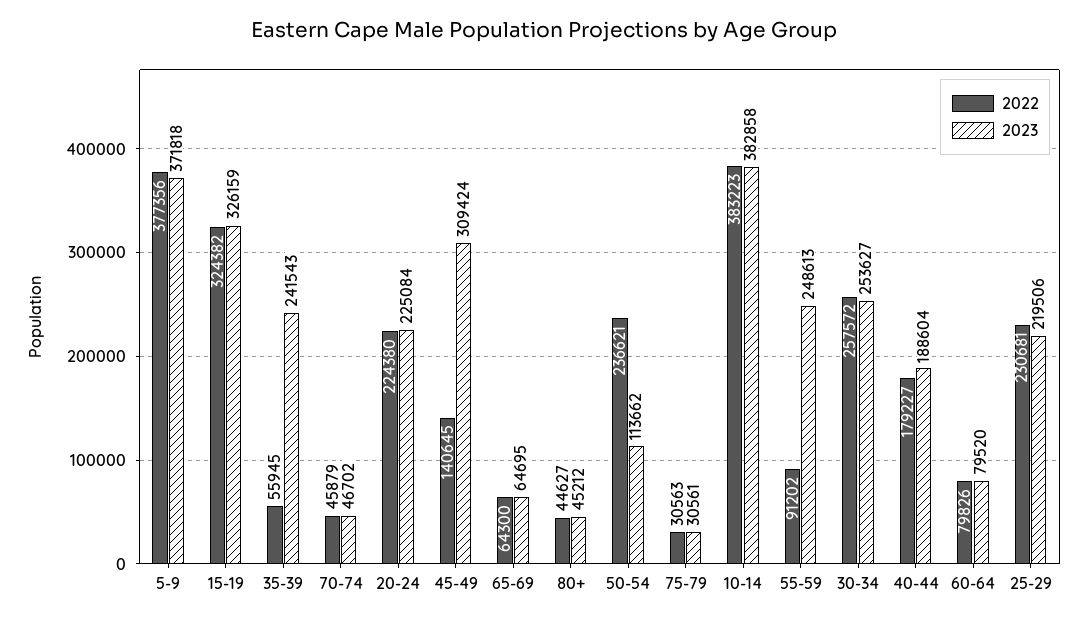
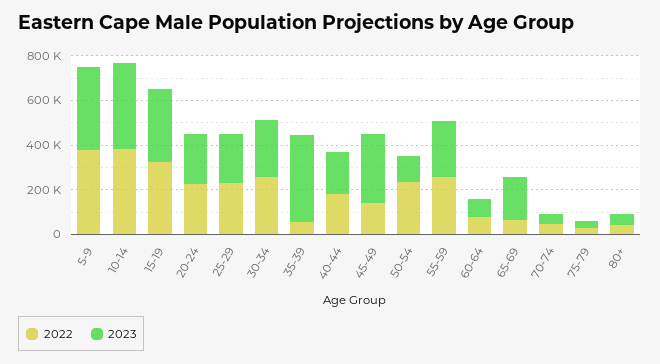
2023, 35-39: 241543 -> 400000
2023, 65-69: 64695 -> 200000
2022, 55-59: 91202 -> 250000

